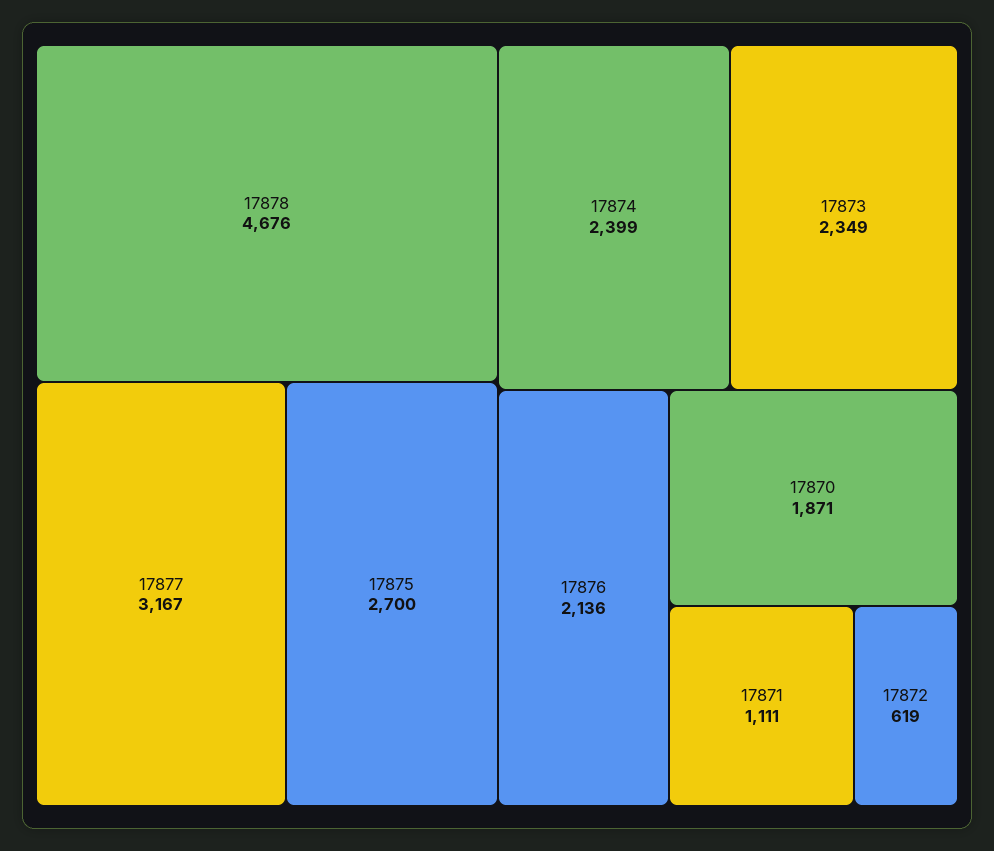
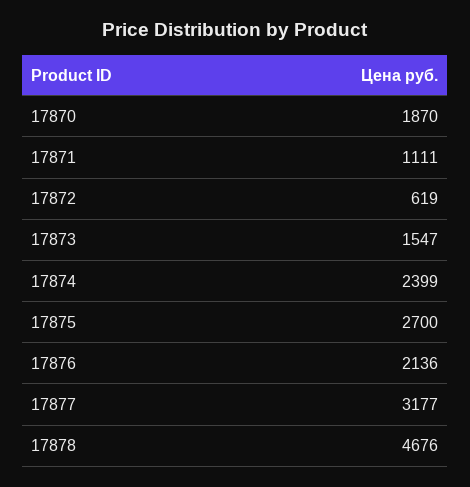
17877: 3167 -> 3177
17873: 2349 -> 1547
17870: 1871 -> 1870

